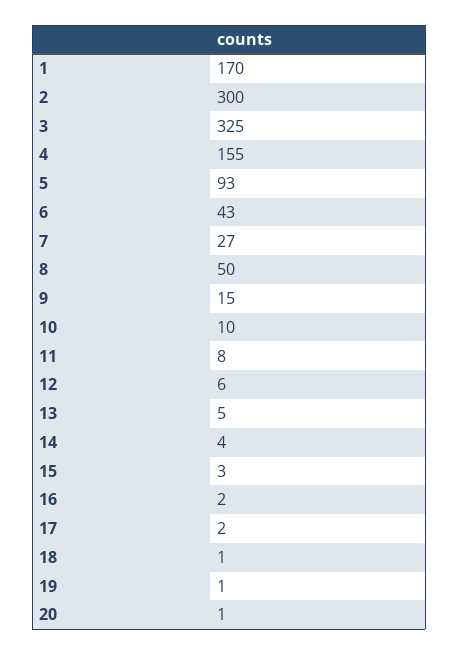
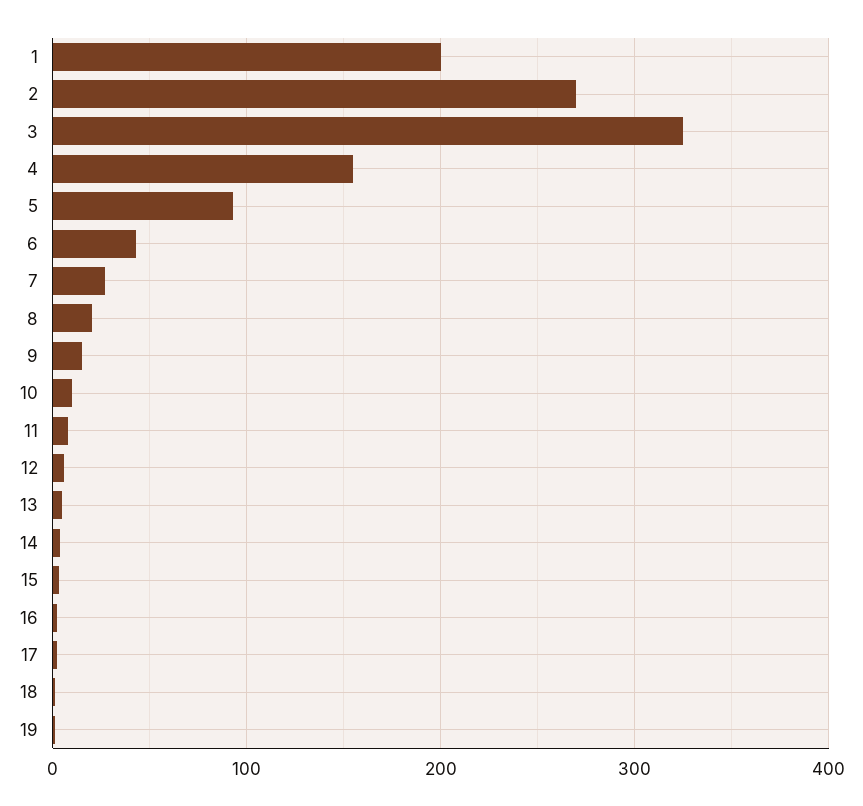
1: 170 -> 200
2: 300 -> 270
8: 50 -> 20
20: 1 -> none

